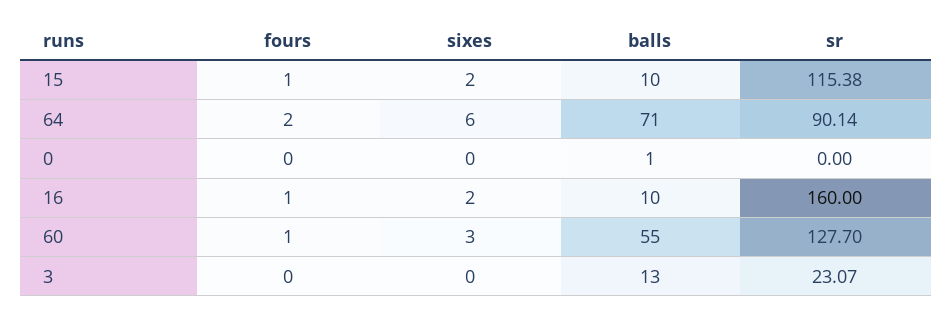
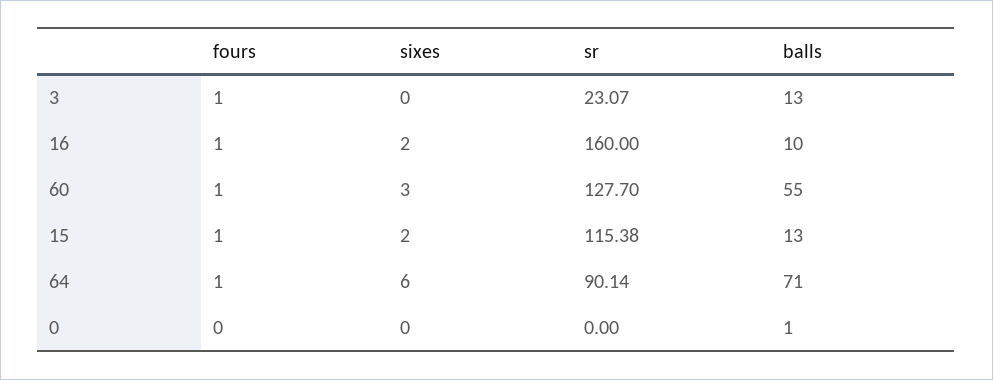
balls, 15: 10 -> 13
fours, 64: 2 -> 1
fours, 3: 0 -> 1

